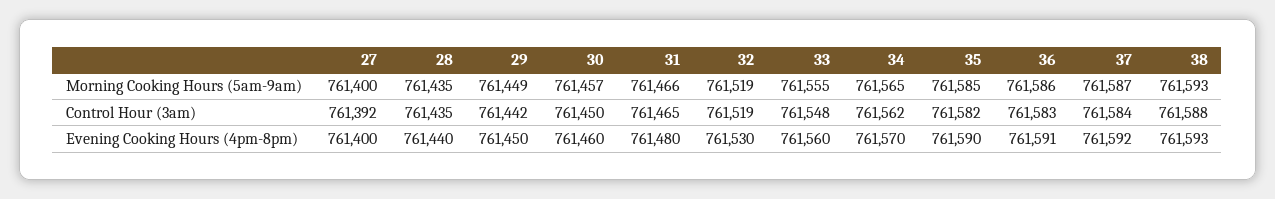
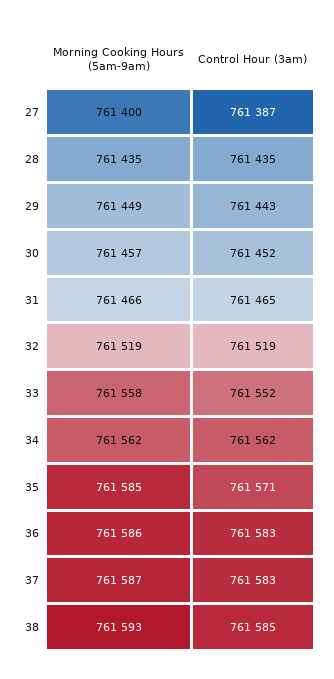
33, Morning Cooking Hours (5am-9am): 761555 -> 761558
34, Morning Cooking Hours (5am-9am): 761565 -> 761562
27, Control Hour (3am): 761392 -> 761387
29, Control Hour (3am): 761442 -> 761443
30, Control Hour (3am): 761450 -> 761452
33, Control Hour (3am): 761548 -> 761552
35, Control Hour (3am): 761582 -> 761571
37, Control Hour (3am): 761584 -> 761583
38, Control Hour (3am): 761588 -> 761585
27, Evening Cooking Hours (4pm-8pm): 761400 -> none
28, Evening Cooking Hours (4pm-8pm): 761440 -> none
29, Evening Cooking Hours (4pm-8pm): 761450 -> none
30, Evening Cooking Hours (4pm-8pm): 761460 -> none
31, Evening Cooking Hours (4pm-8pm): 761480 -> none
32, Evening Cooking Hours (4pm-8pm): 761530 -> none
33, Evening Cooking Hours (4pm-8pm): 761560 -> none
34, Evening Cooking Hours (4pm-8pm): 761570 -> none
35, Evening Cooking Hours (4pm-8pm): 761590 -> none
36, Evening Cooking Hours (4pm-8pm): 761591 -> none
37, Evening Cooking Hours (4pm-8pm): 761592 -> none
38, Evening Cooking Hours (4pm-8pm): 761593 -> none

